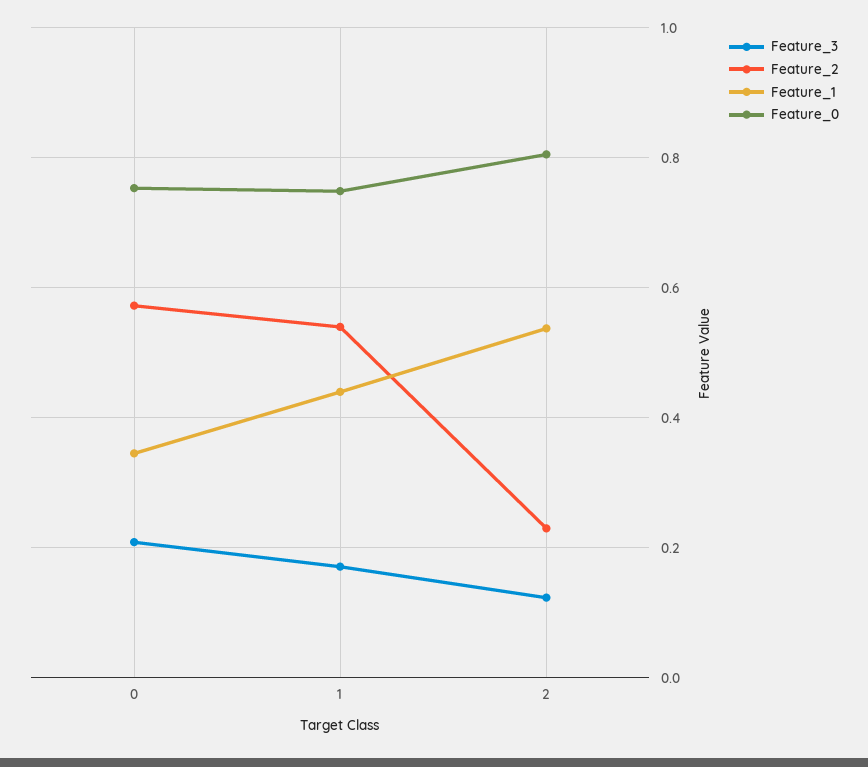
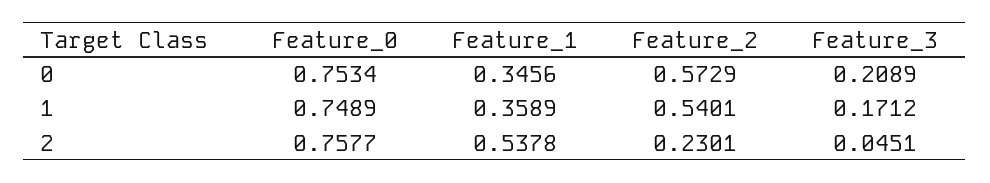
Feature_1, 1: 0.44 -> 0.3589
Feature_3, 2: 0.12 -> 0.0451
Feature_0, 2: 0.8 -> 0.7577

